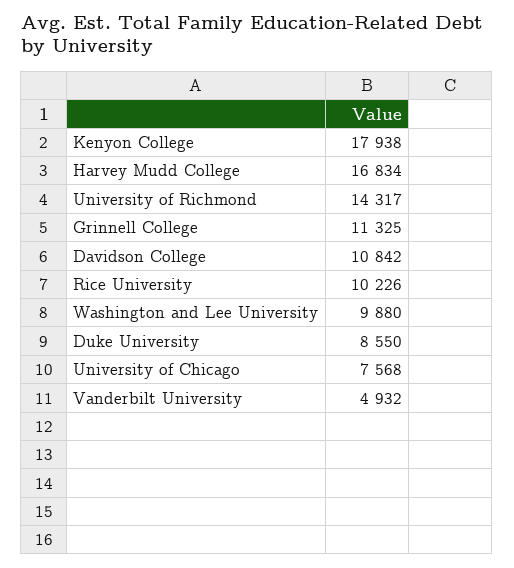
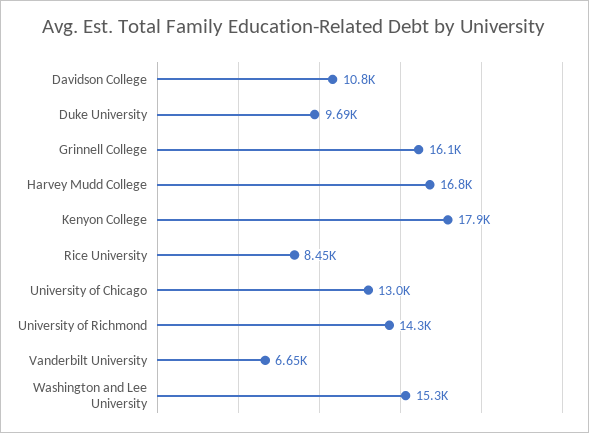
Grinnell College: 11325 -> 16100
Rice University: 10226 -> 8450
Washington and Lee University: 9880 -> 15300
Duke University: 8550 -> 9690
University of Chicago: 7568 -> 13000
Vanderbilt University: 4932 -> 6650

